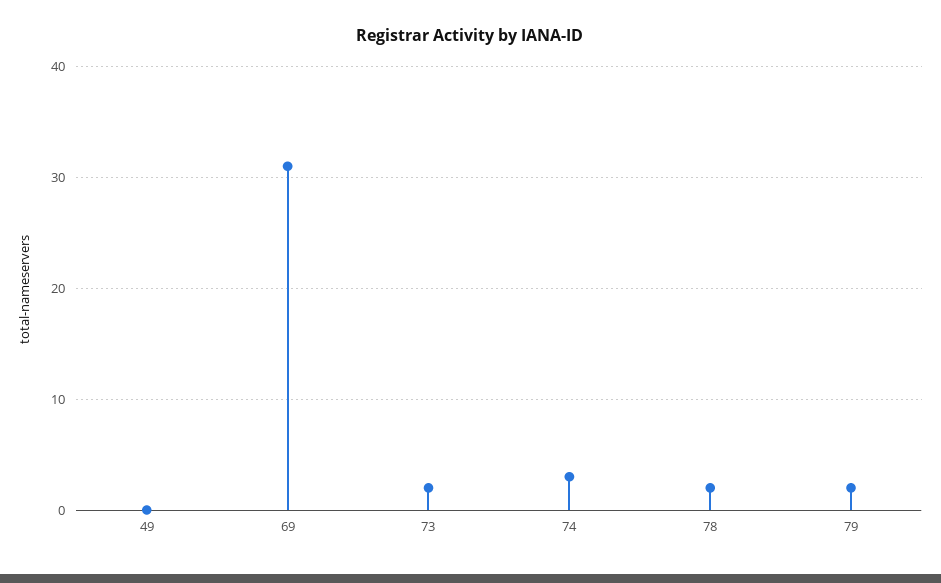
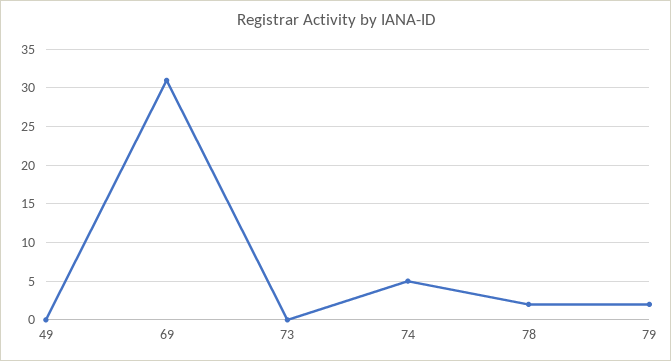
73: 2 -> 0
74: 3 -> 5

